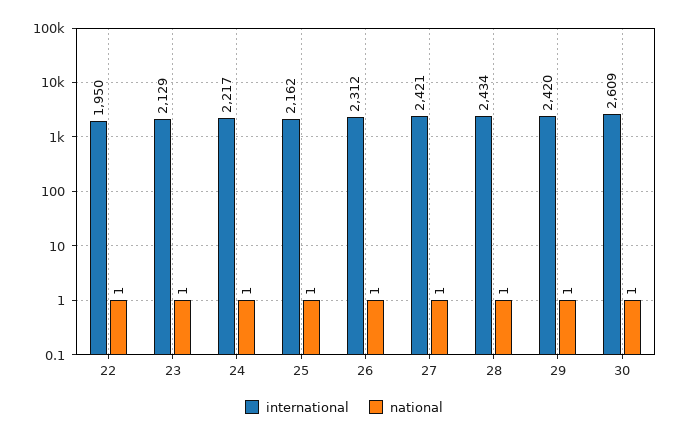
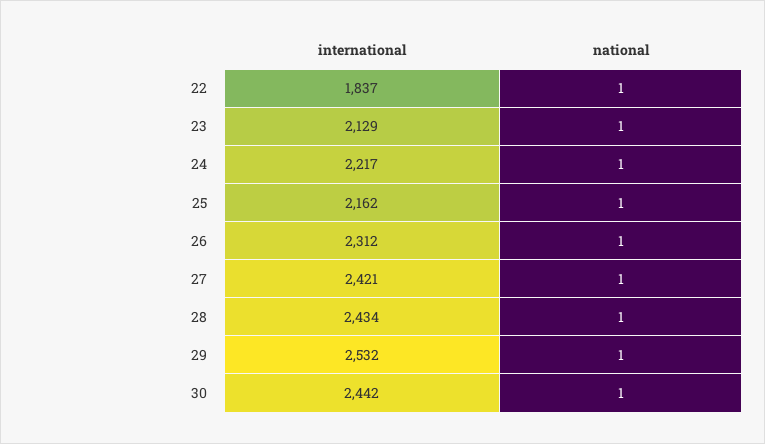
international, 22: 1950 -> 1837
international, 29: 2420 -> 2532
international, 30: 2609 -> 2442

